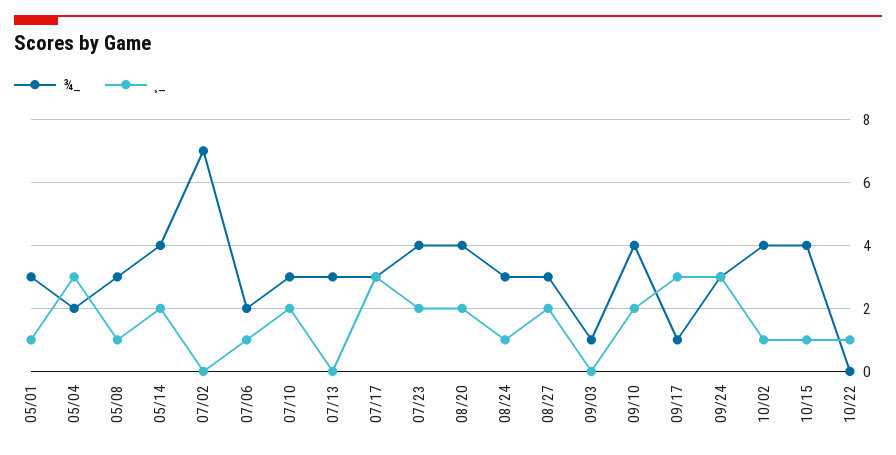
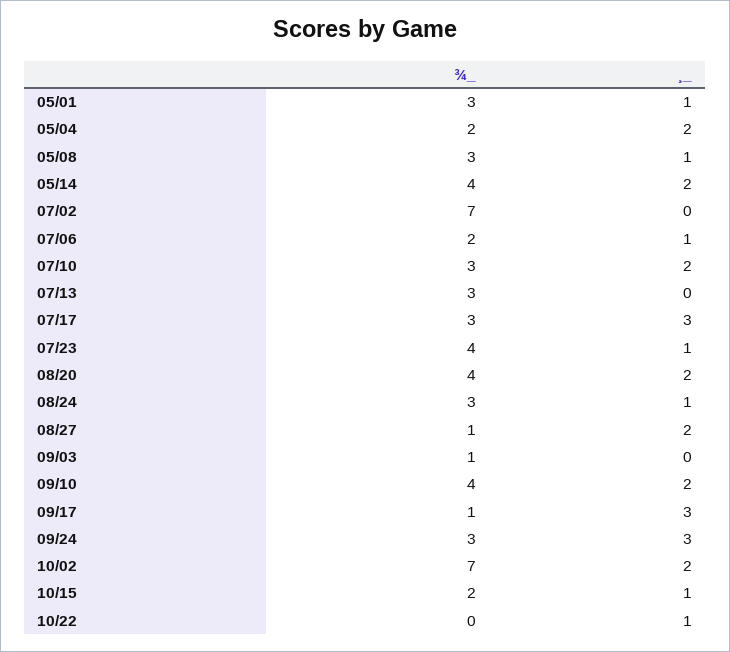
¸_, 05/04: 3 -> 2
¸_, 07/23: 2 -> 1
¾_, 08/27: 3 -> 1
¾_, 10/02: 4 -> 7
¸_, 10/02: 1 -> 2
¾_, 10/15: 4 -> 2

